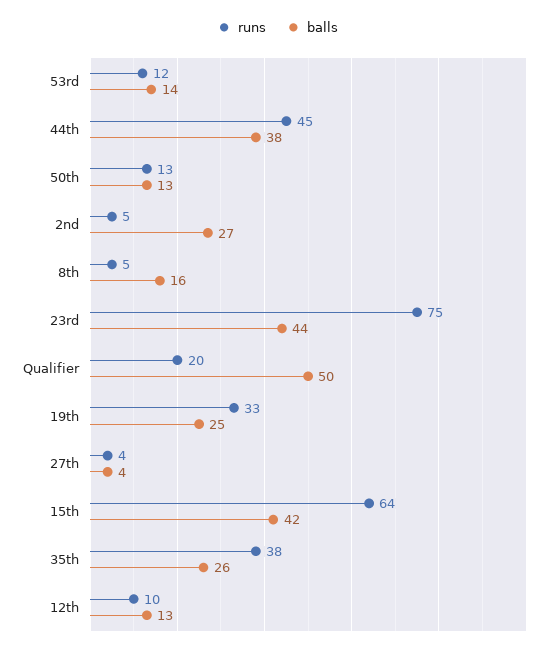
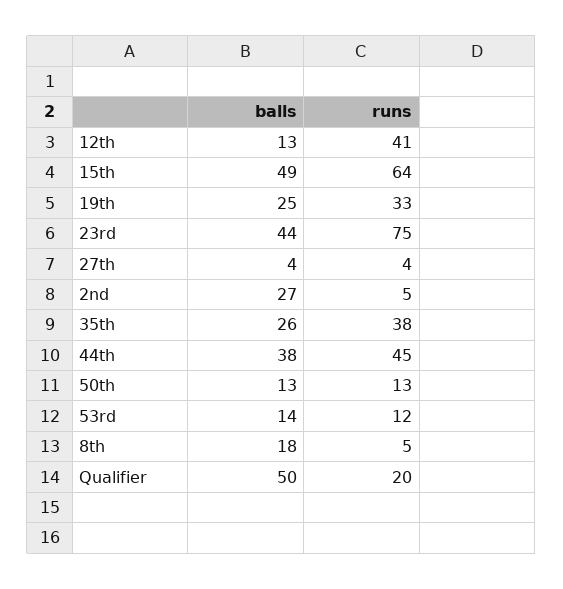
balls, 8th: 16 -> 18
balls, 15th: 42 -> 49
runs, 12th: 10 -> 41

